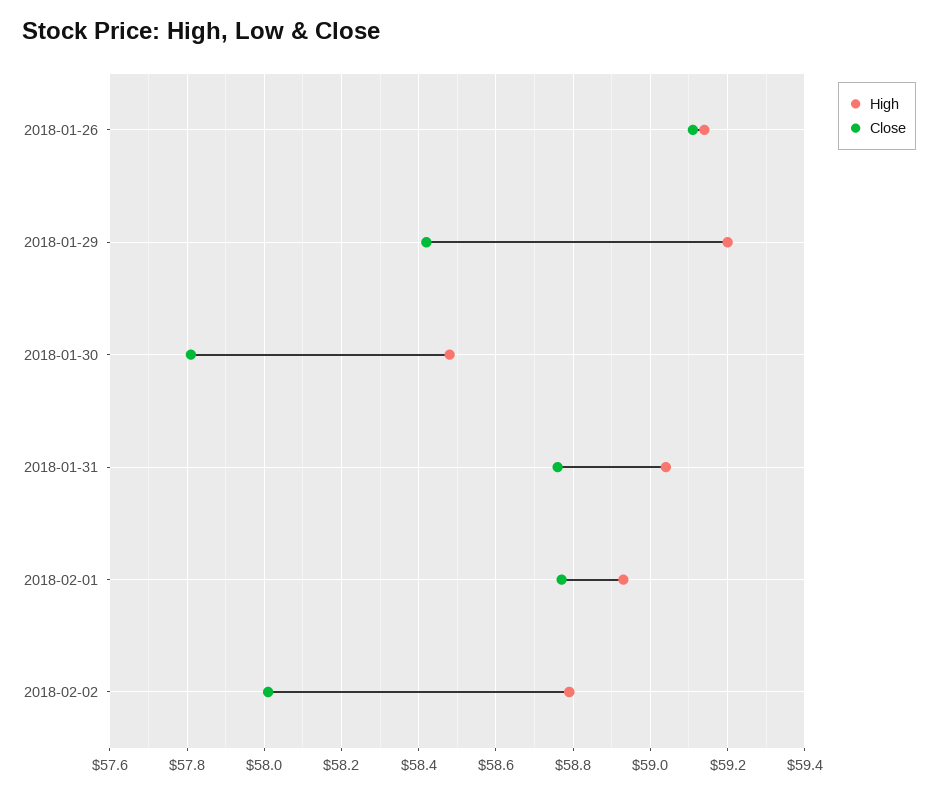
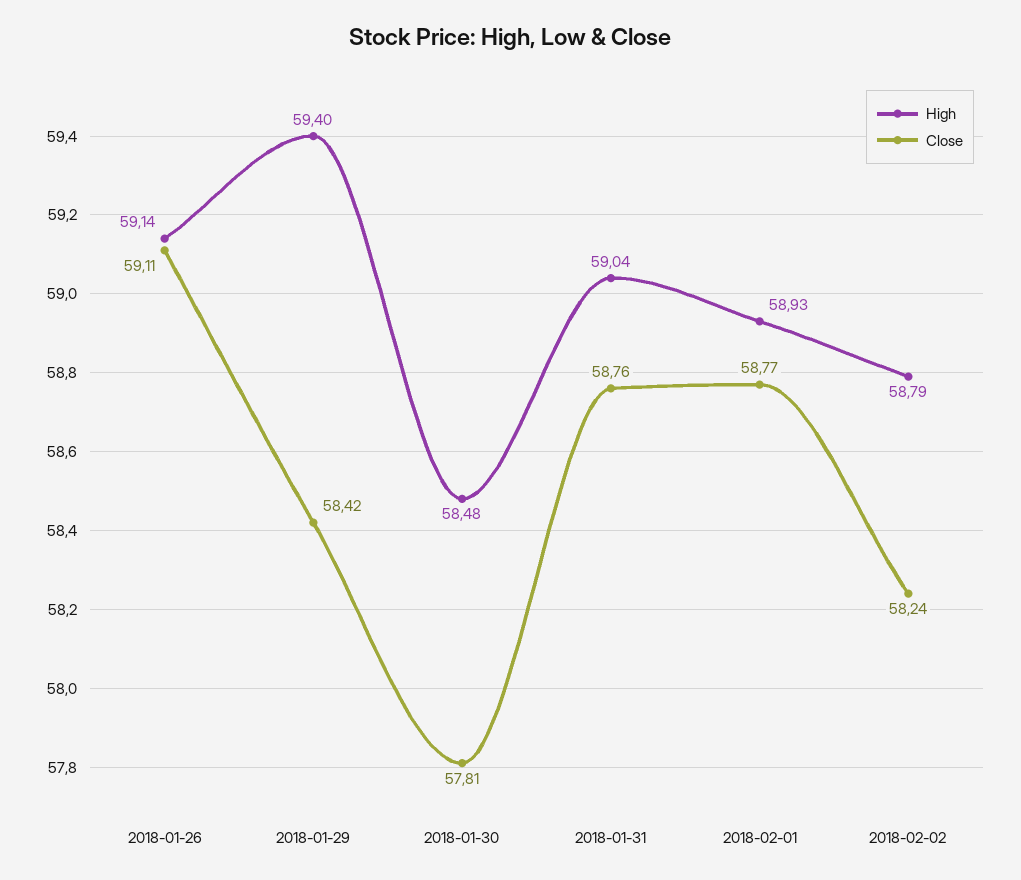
High, 2018-01-29: 59.2 -> 59.4
Close, 2018-02-02: 58 -> 58.24

